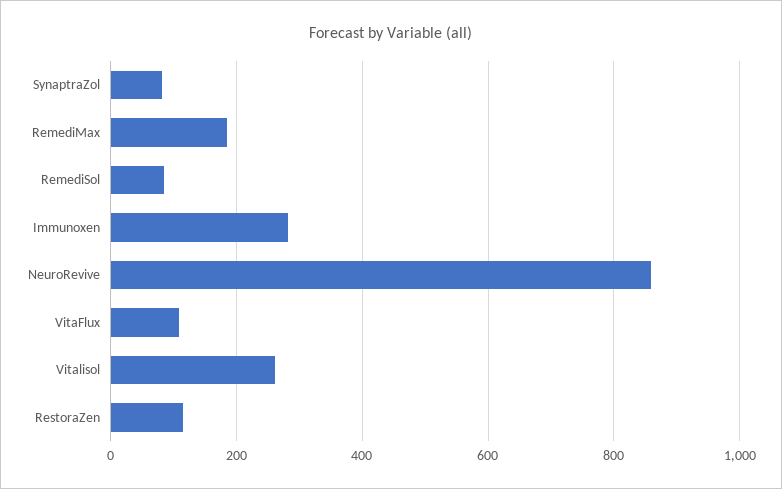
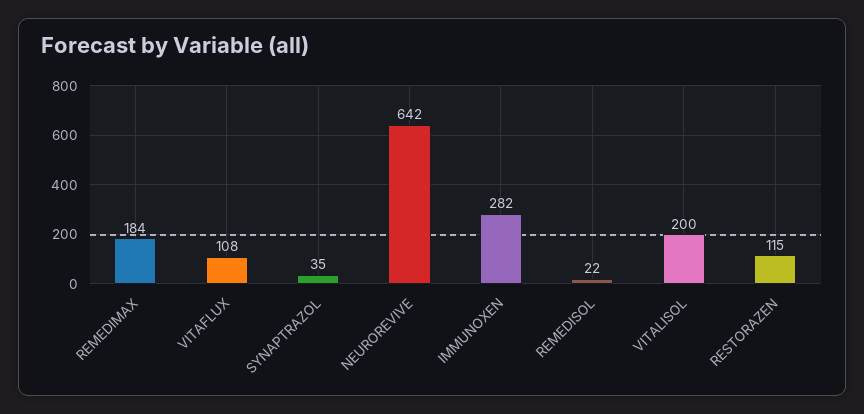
SynaptraZol: 80 -> 35
RemediSol: 80 -> 22
NeuroRevive: 860 -> 642
Vitalisol: 260 -> 200

